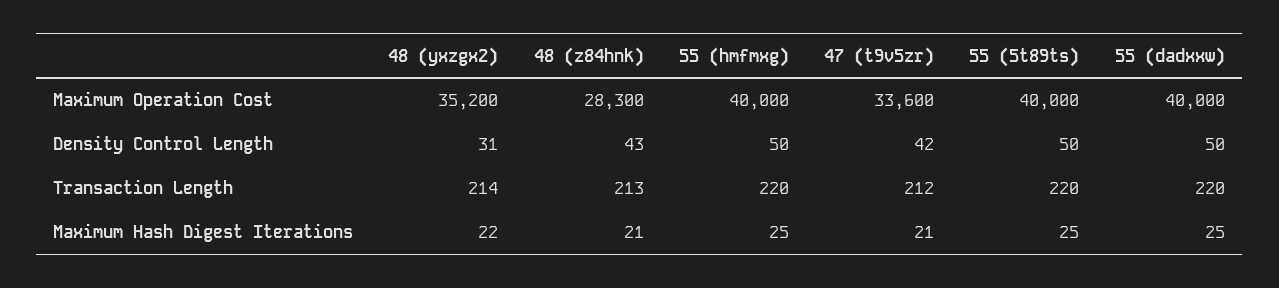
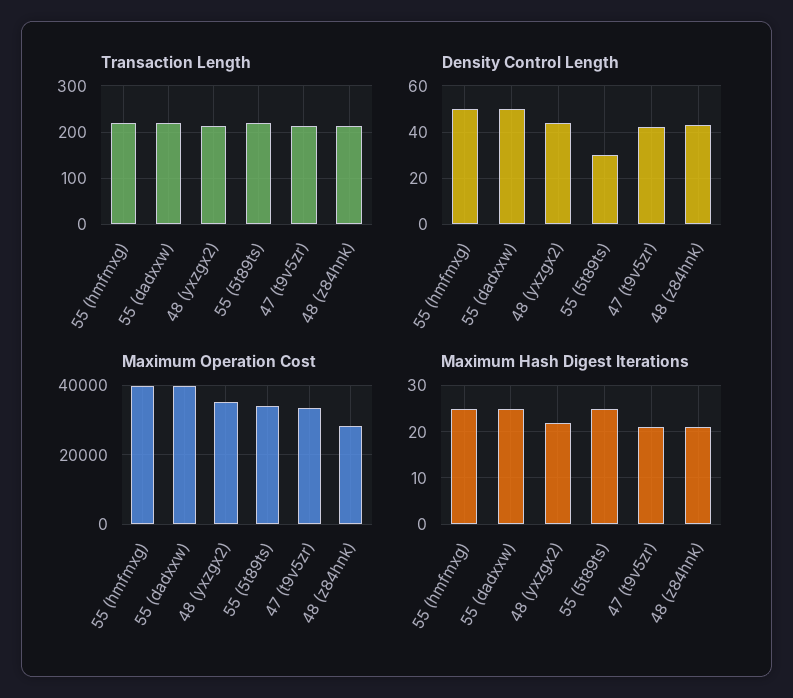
Maximum Operation Cost, 55 (5t89ts): 40000 -> 34000
Density Control Length, 48 (yxzgx2): 31 -> 45
Density Control Length, 55 (5t89ts): 50 -> 30

